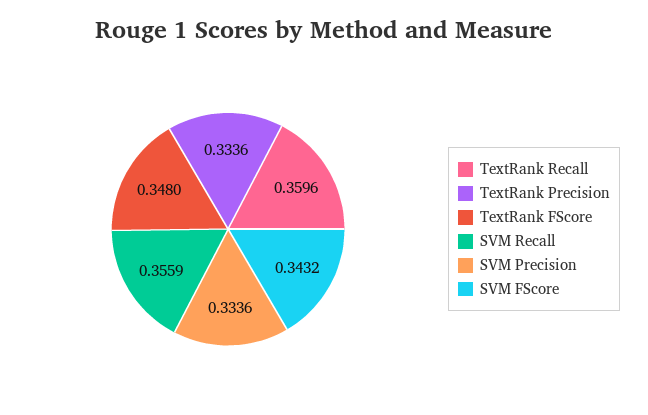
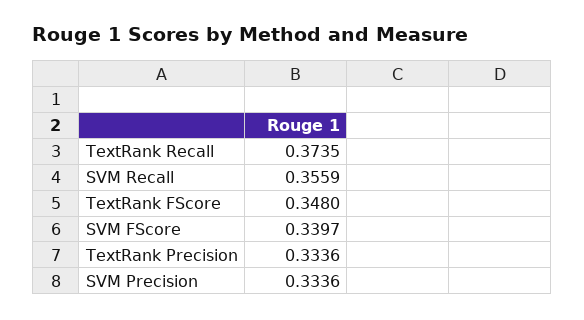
TextRank Recall: 0.3596 -> 0.3735
SVM FScore: 0.3432 -> 0.3397

